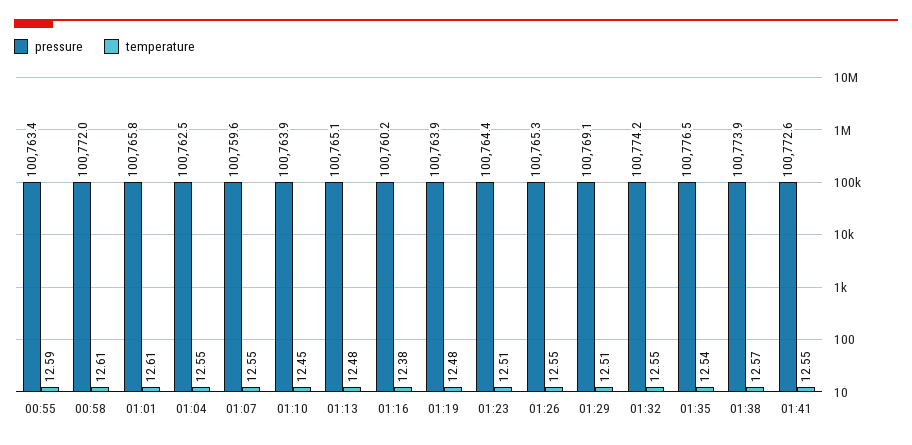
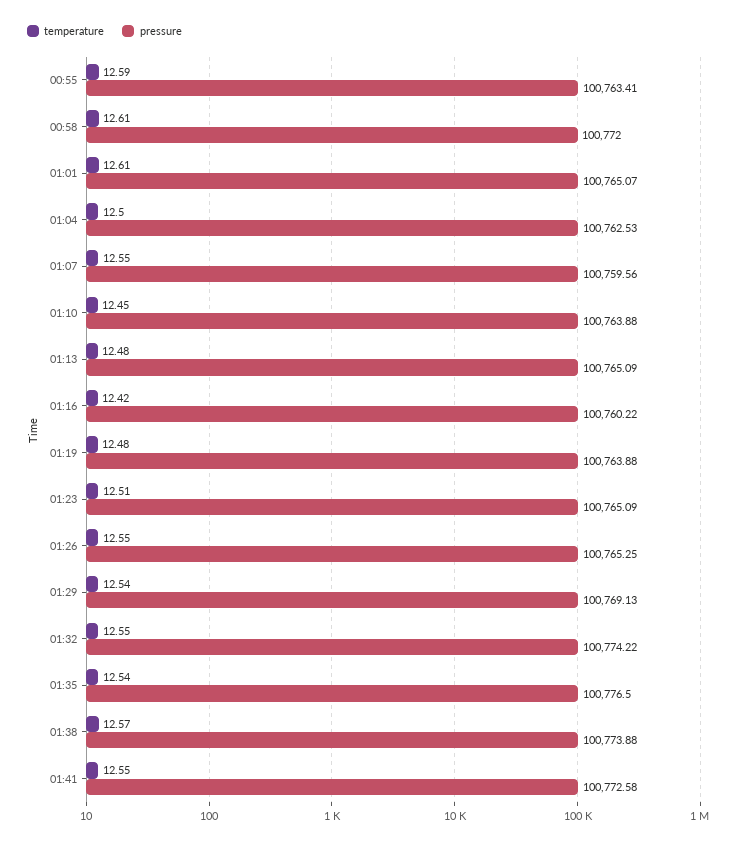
pressure, 01:01: 100765.8 -> 100765.07
temperature, 01:04: 12.55 -> 12.5
temperature, 01:16: 12.38 -> 12.42
pressure, 01:23: 100764.4 -> 100765.09
temperature, 01:29: 12.51 -> 12.54

